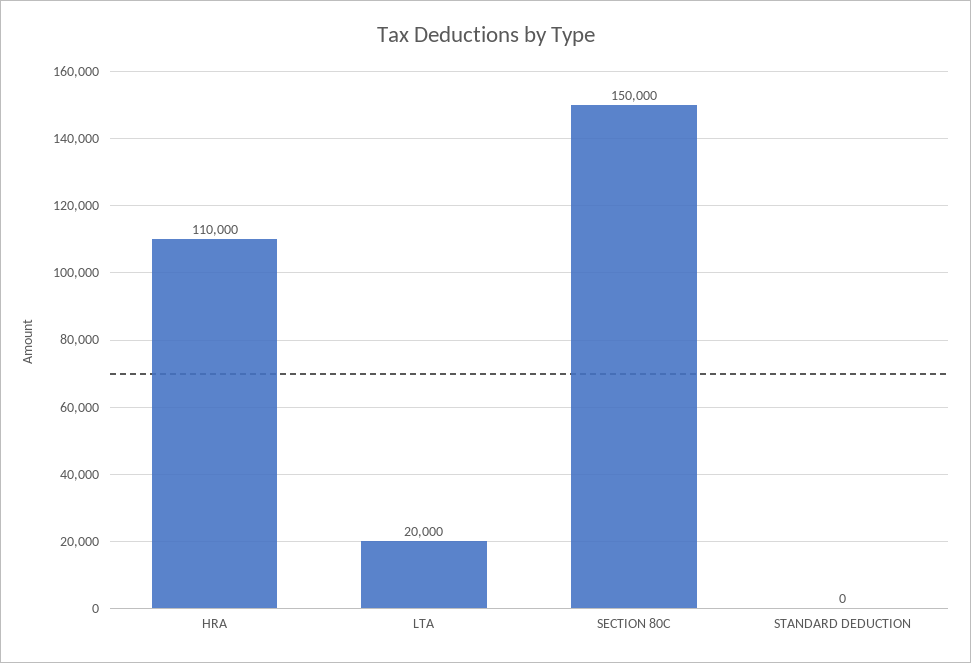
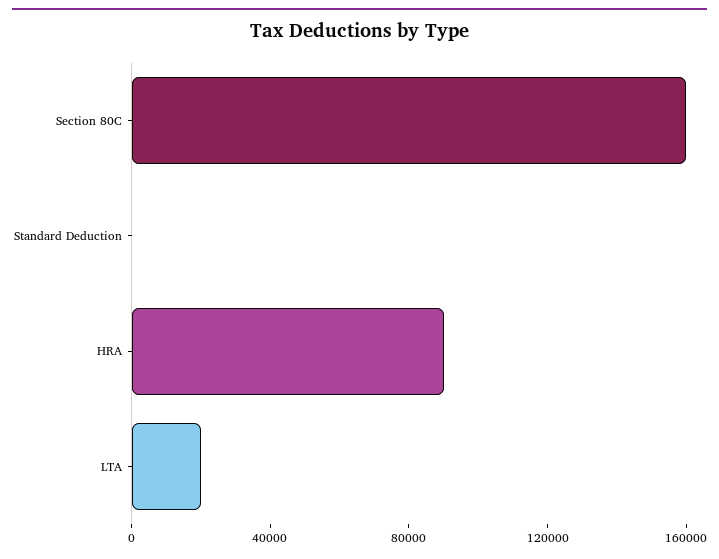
HRA: 110000 -> 90000
SECTION 80C: 150000 -> 160000

